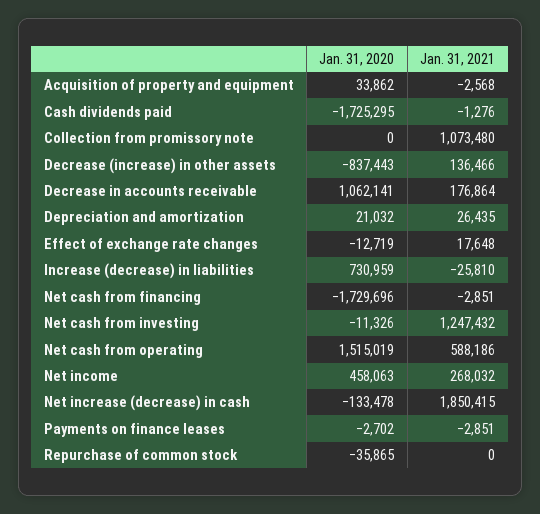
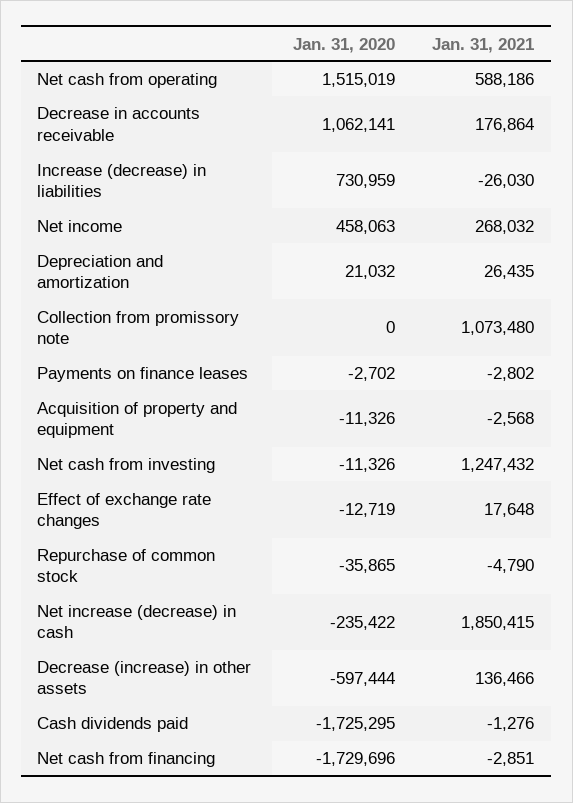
Jan. 31, 2020, Acquisition of property and equipment: 33862 -> -11326
Jan. 31, 2020, Decrease (increase) in other assets: -837443 -> -597444
Jan. 31, 2021, Increase (decrease) in liabilities: -25810 -> -26030
Jan. 31, 2020, Net increase (decrease) in cash: -133478 -> -235422
Jan. 31, 2021, Payments on finance leases: -2851 -> -2802
Jan. 31, 2021, Repurchase of common stock: 0 -> -4790

